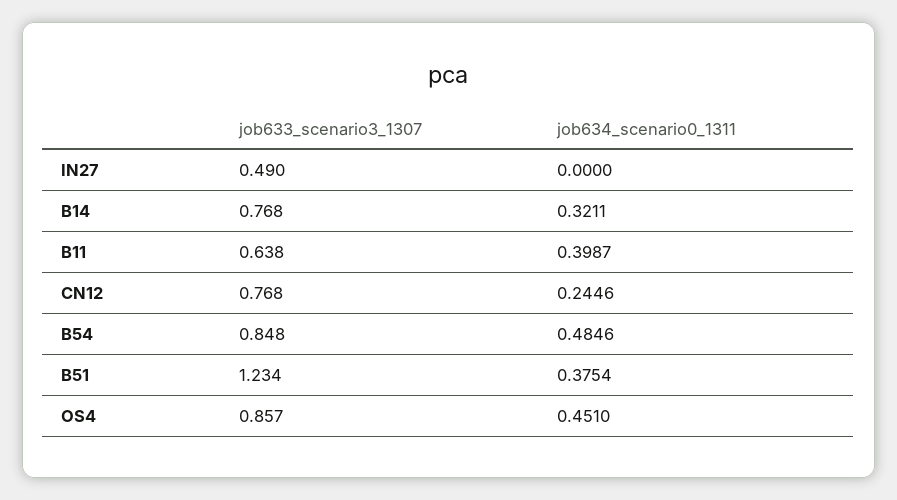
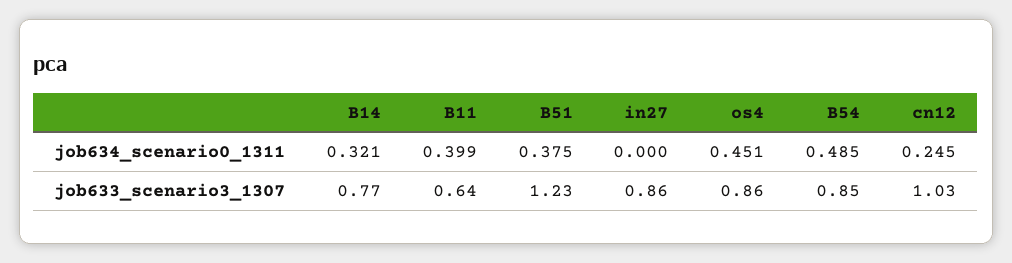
job633_scenario3_1307, IN27: 0.49 -> 0.86
job633_scenario3_1307, CN12: 0.768 -> 1.03

